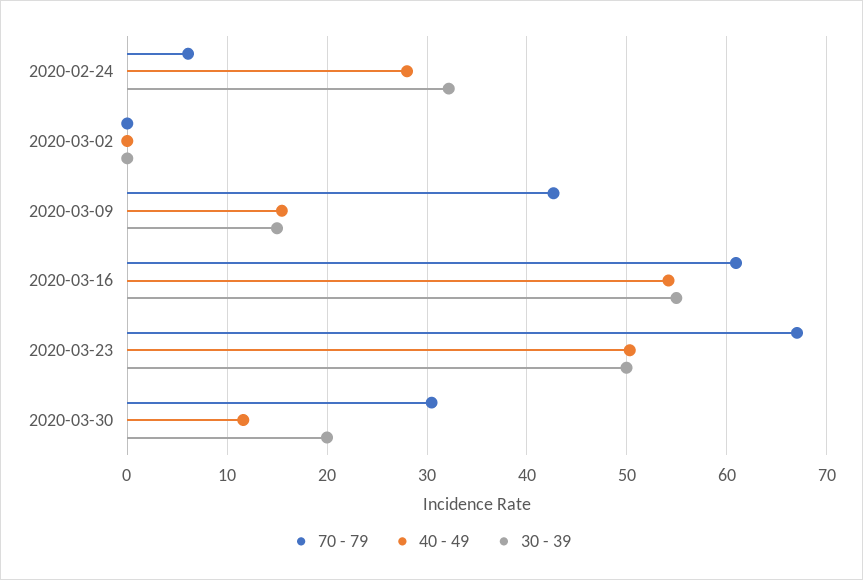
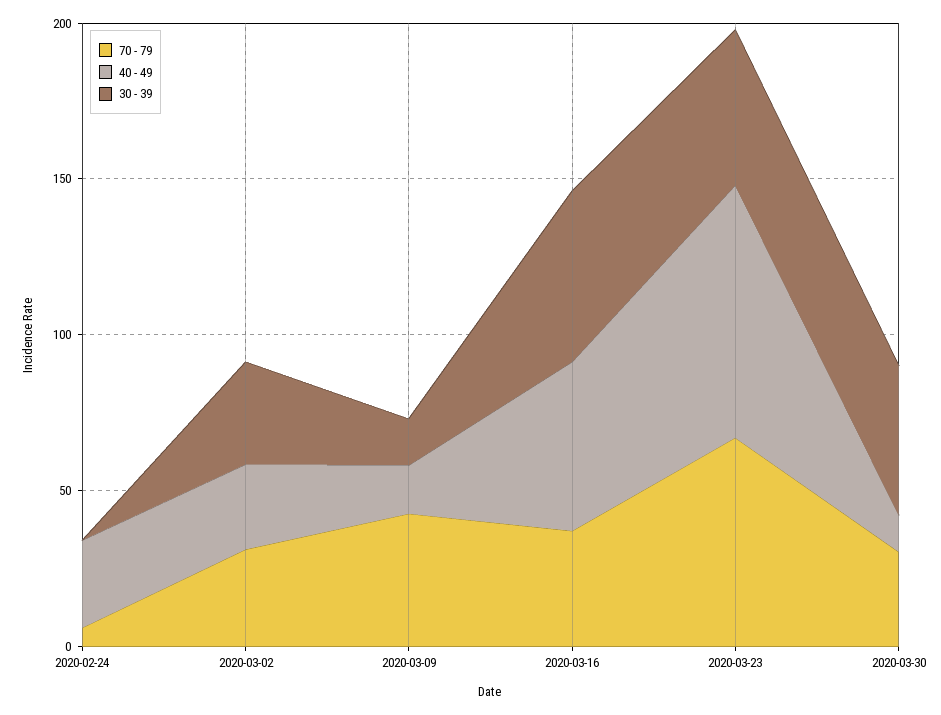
30 - 39, 2020-02-24: 32 -> 0
70 - 79, 2020-03-02: 0 -> 30
40 - 49, 2020-03-02: 0 -> 30
30 - 39, 2020-03-02: 0 -> 30
70 - 79, 2020-03-16: 61 -> 40
40 - 49, 2020-03-23: 50 -> 80
30 - 39, 2020-03-30: 20 -> 50

